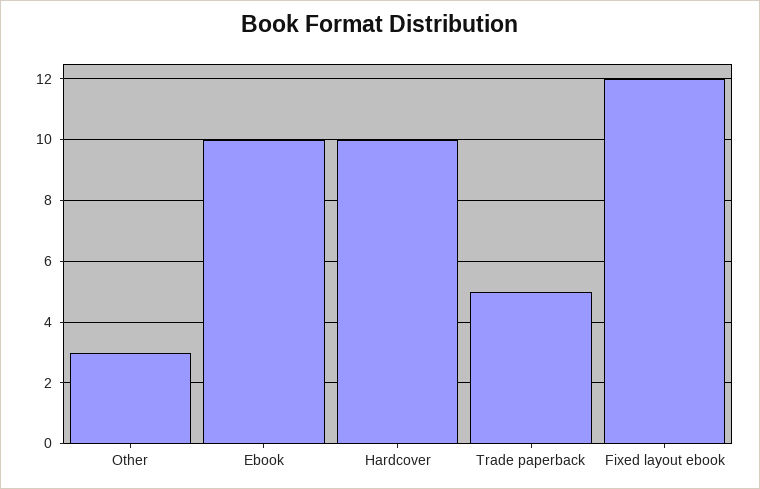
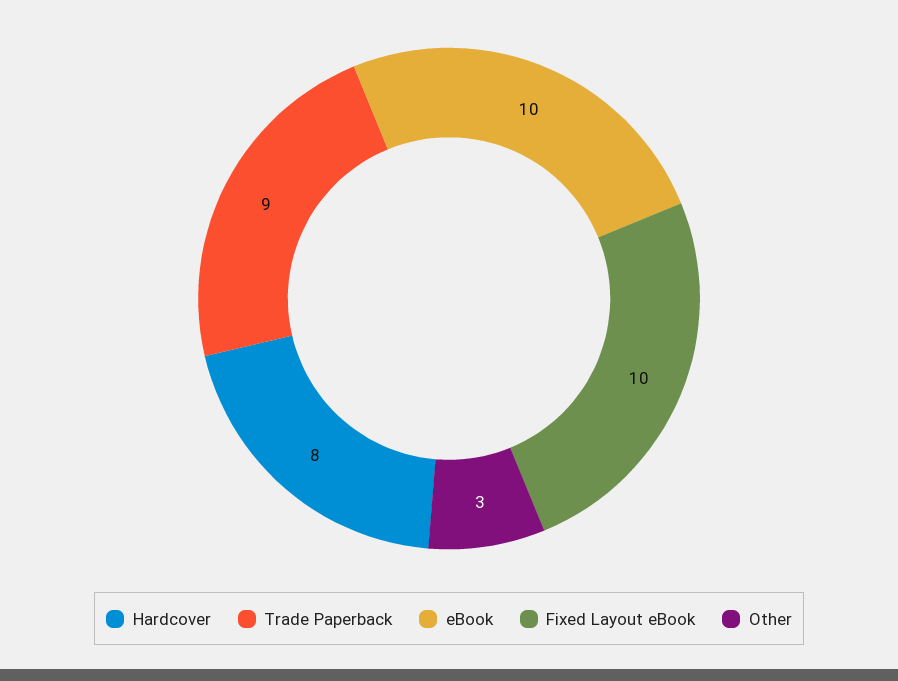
Hardcover: 10 -> 8
Trade paperback: 5 -> 9
Fixed layout ebook: 12 -> 10

